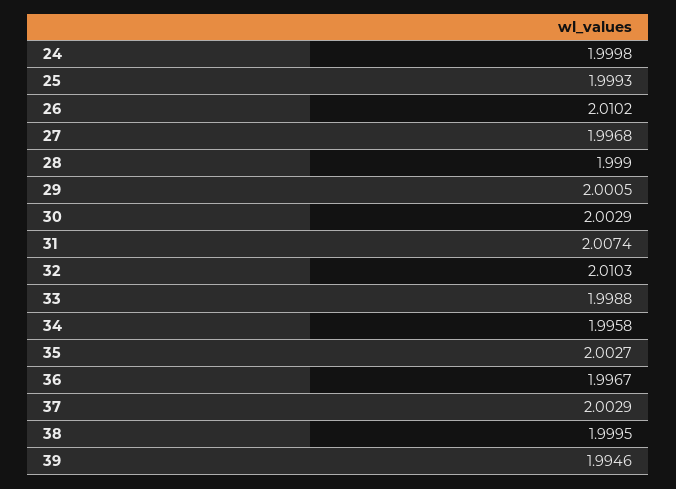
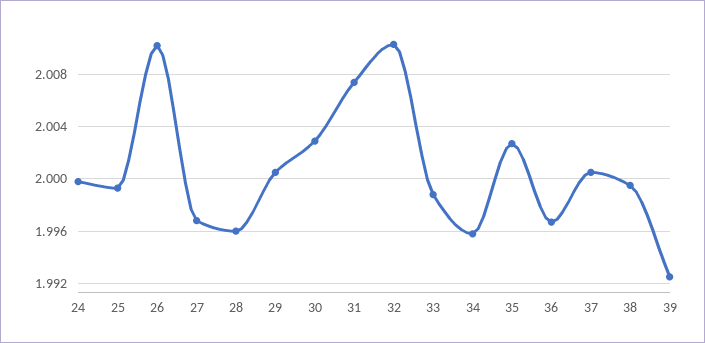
28: 1.999 -> 1.996
37: 2.0029 -> 2.0005
39: 1.9946 -> 1.9925

